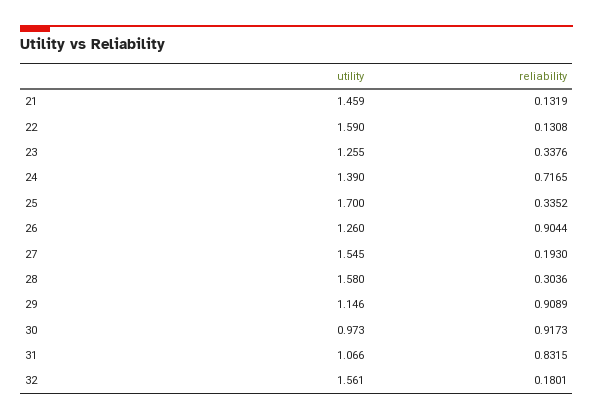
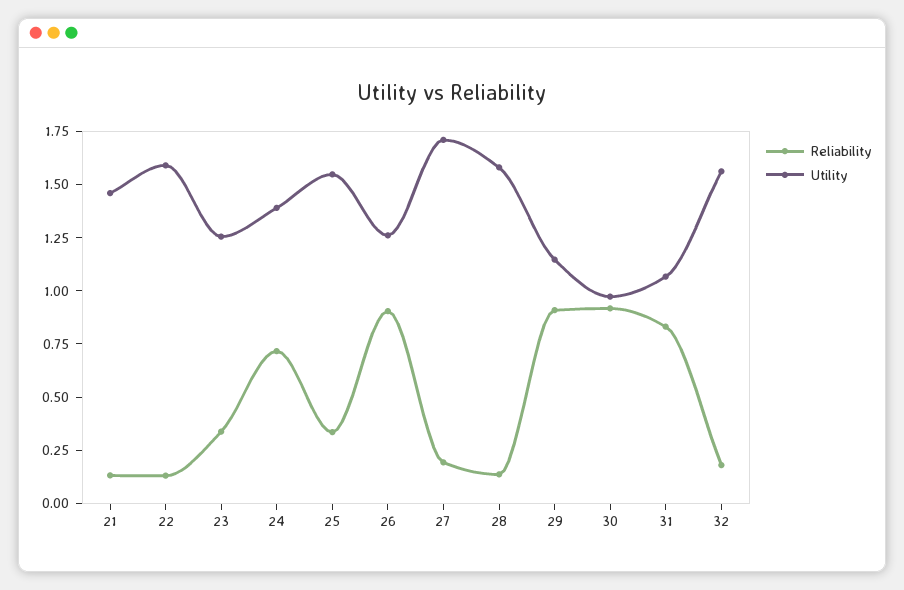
utility, 25: 1.7 -> 1.55
utility, 27: 1.545 -> 1.7
reliability, 28: 0.3036 -> 0.15

